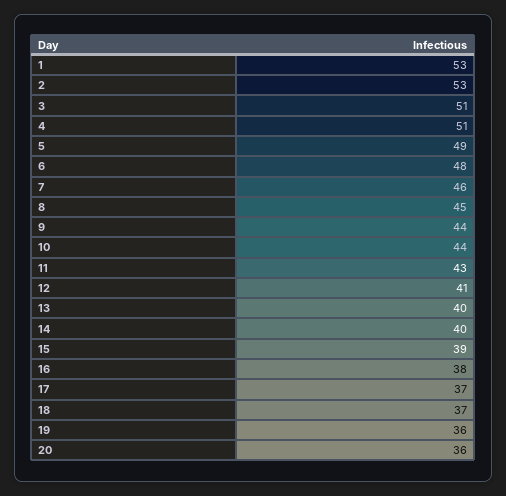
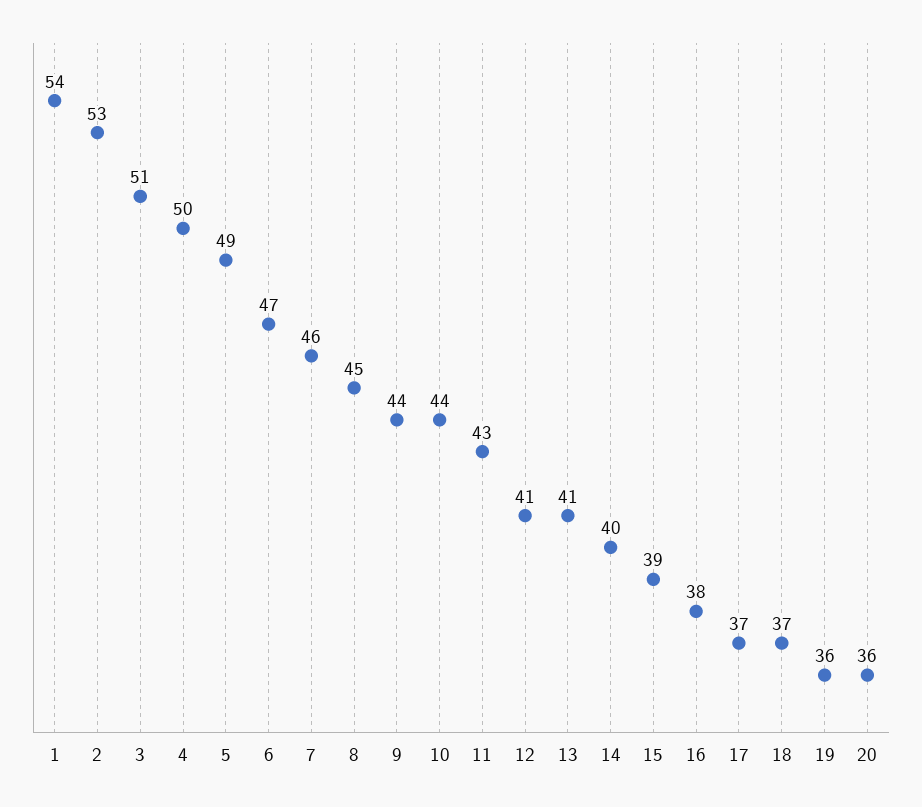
1: 53 -> 54
4: 51 -> 50
6: 48 -> 47
13: 40 -> 41

